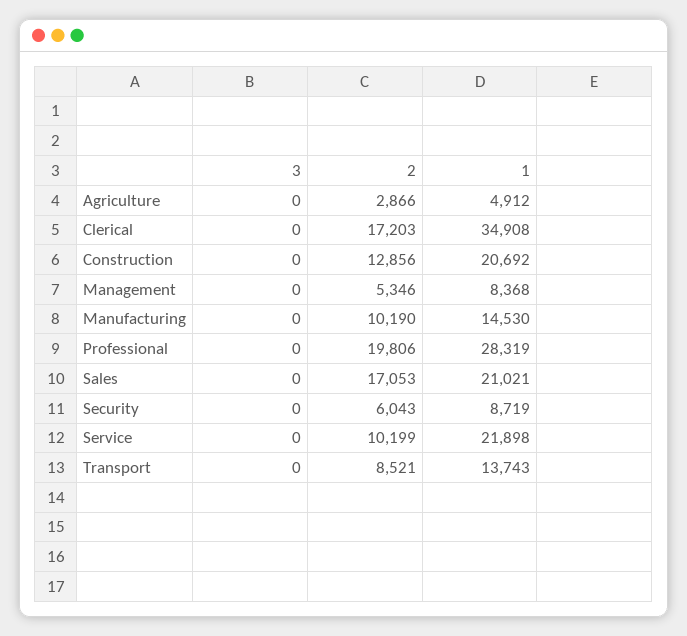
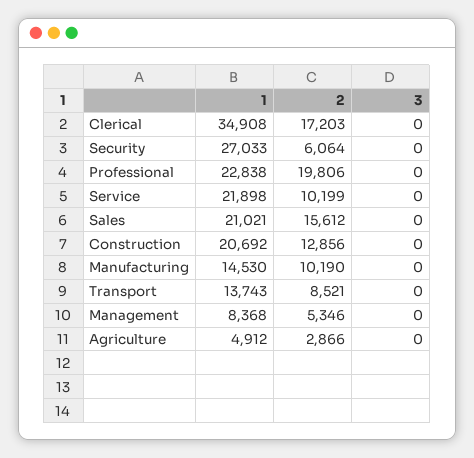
1, Professional: 28319 -> 22838
2, Sales: 17053 -> 15612
2, Security: 6043 -> 6064
1, Security: 8719 -> 27033

